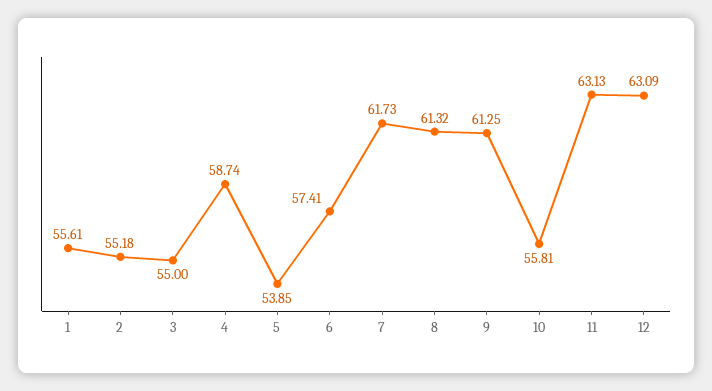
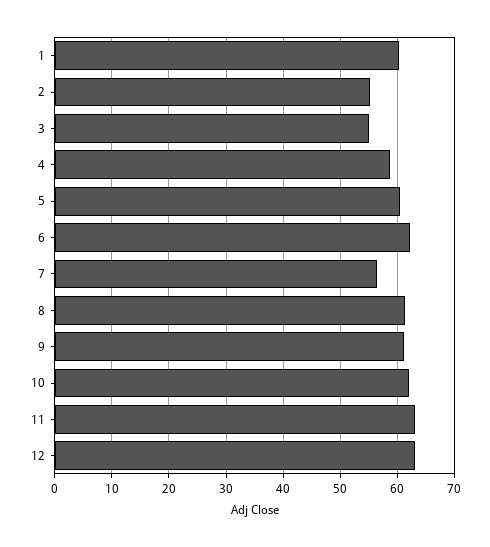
1: 55.61 -> 60
5: 53.85 -> 60
6: 57.41 -> 62
7: 61.73 -> 56
10: 55.81 -> 62

